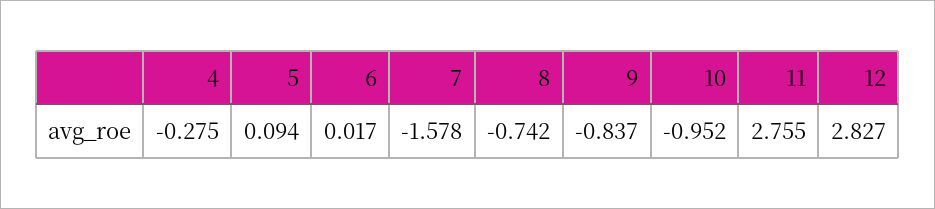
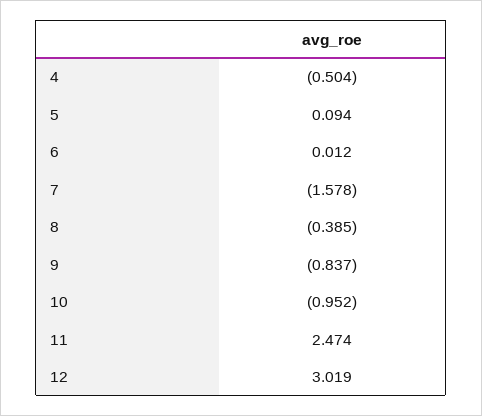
4: -0.275 -> -0.504
6: 0.017 -> 0.012
8: -0.742 -> -0.385
11: 2.755 -> 2.474
12: 2.827 -> 3.019

